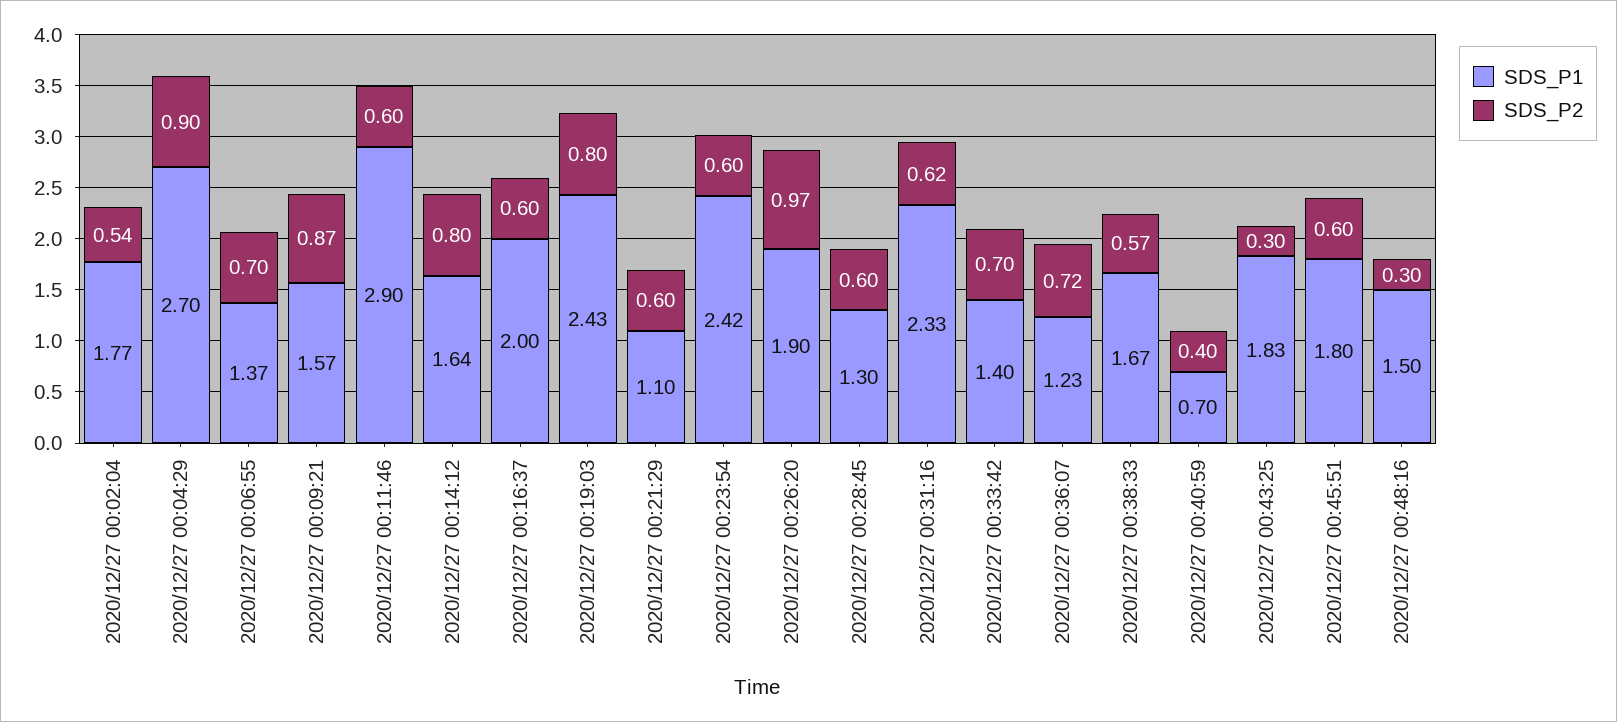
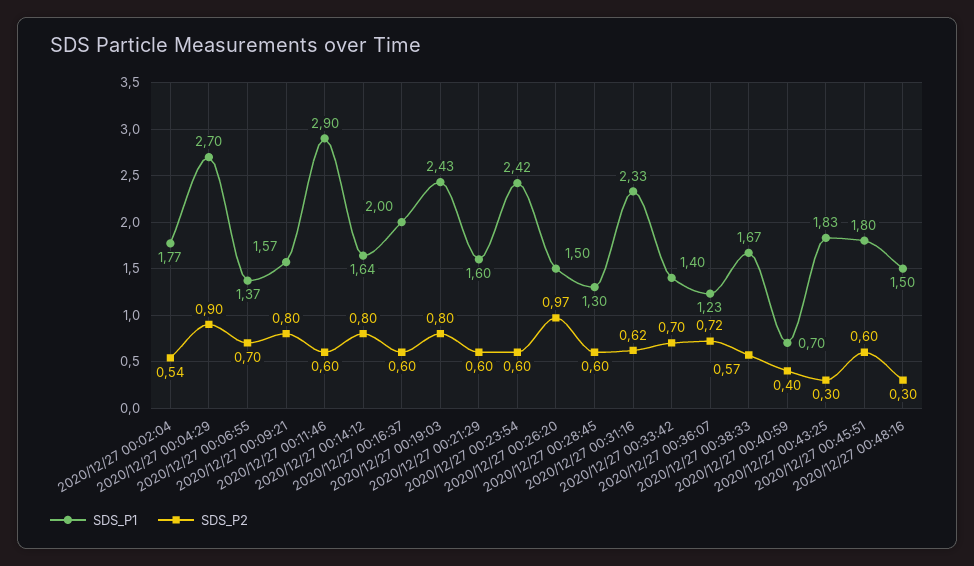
SDS_P2, 2020/12/27 00:09:21: 0.87 -> 0.8
SDS_P1, 2020/12/27 00:21:29: 1.1 -> 1.6
SDS_P1, 2020/12/27 00:26:20: 1.9 -> 1.5

